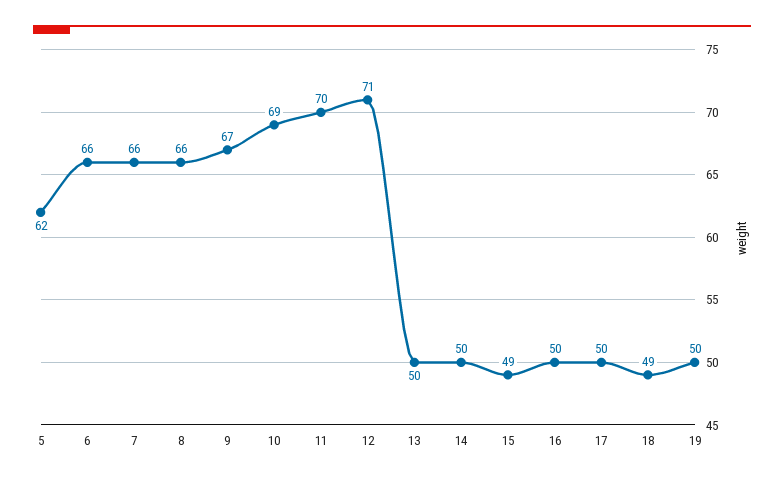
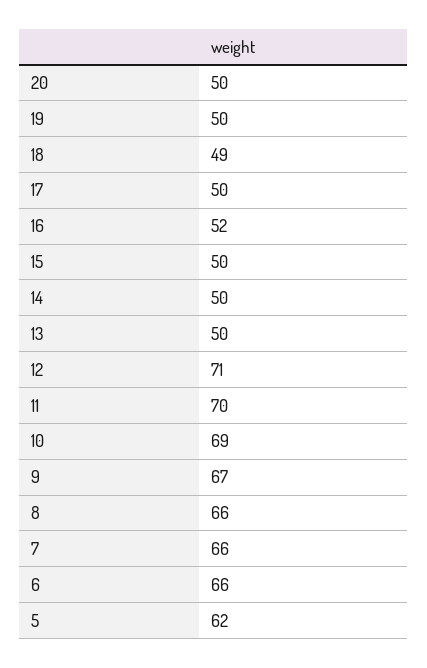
15: 49 -> 50
16: 50 -> 52
20: none -> 50

